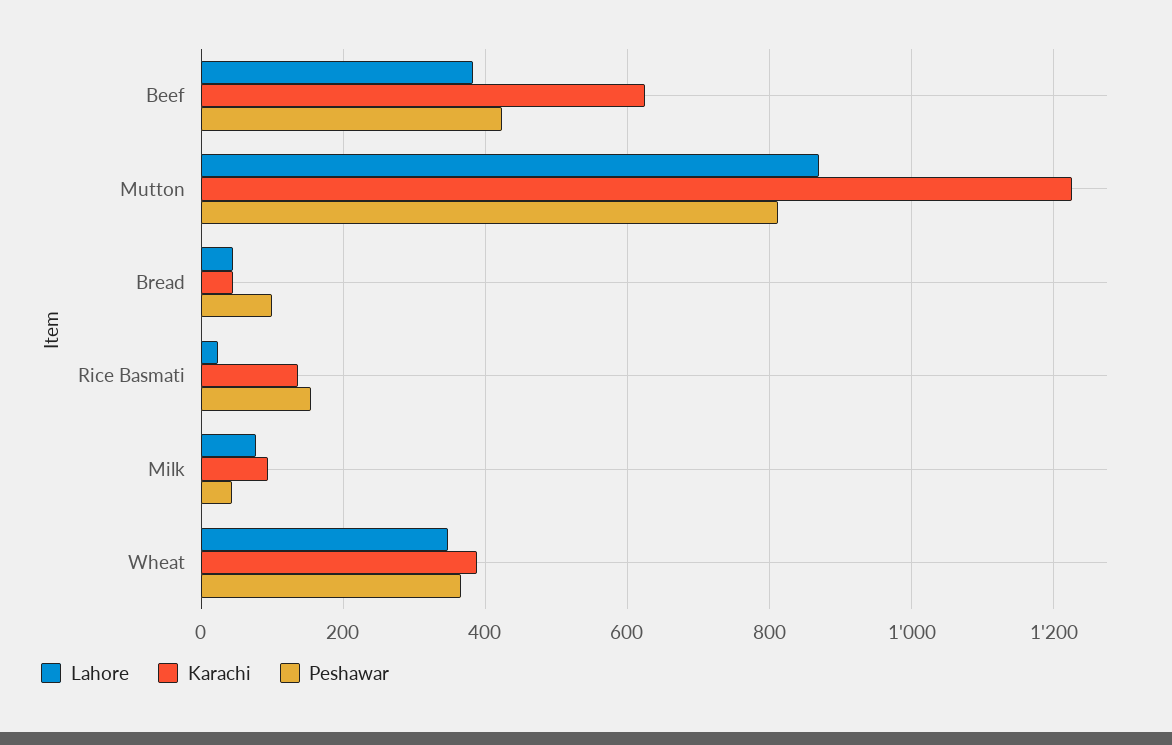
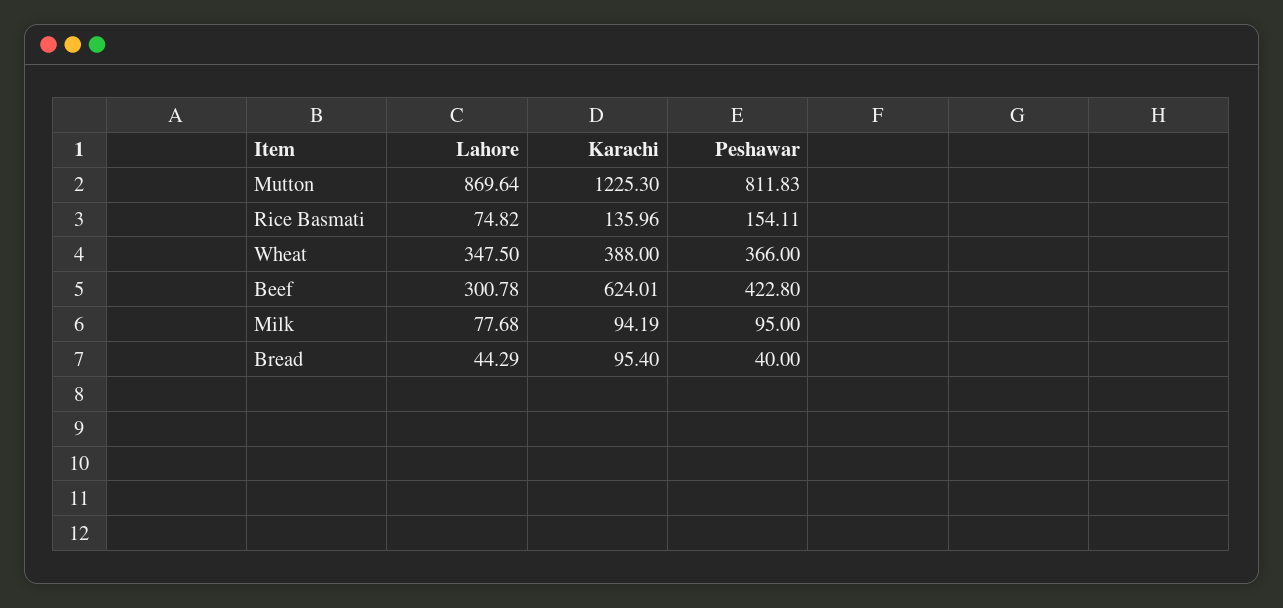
Lahore, Beef: 380 -> 300.78
Karachi, Bread: 40 -> 95.4
Peshawar, Bread: 100 -> 40
Lahore, Rice Basmati: 20 -> 74.82
Peshawar, Milk: 40 -> 95

